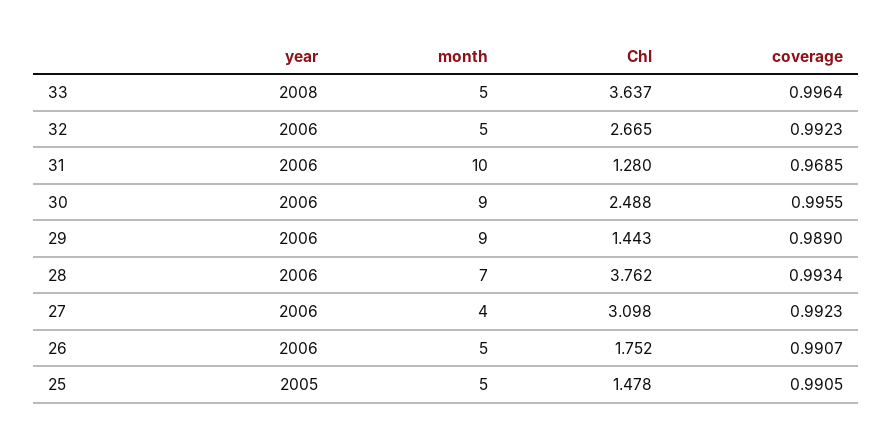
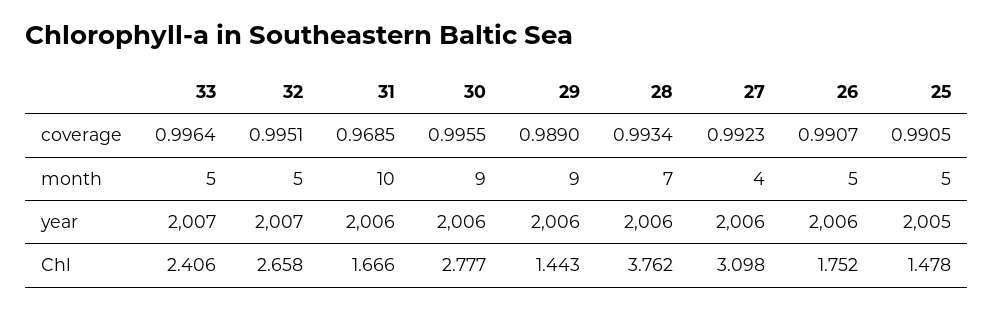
year, 33: 2008 -> 2007
Chl, 33: 3.637 -> 2.406
year, 32: 2006 -> 2007
Chl, 32: 2.665 -> 2.658
coverage, 32: 0.9923 -> 0.9951
Chl, 31: 1.28 -> 1.666
Chl, 30: 2.488 -> 2.777

